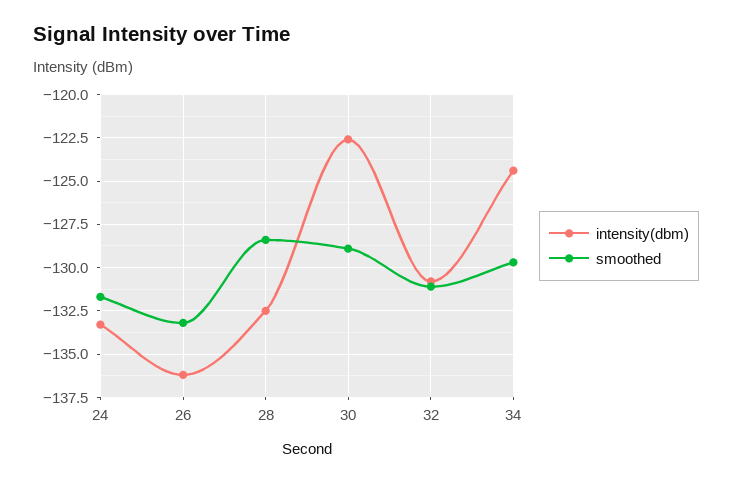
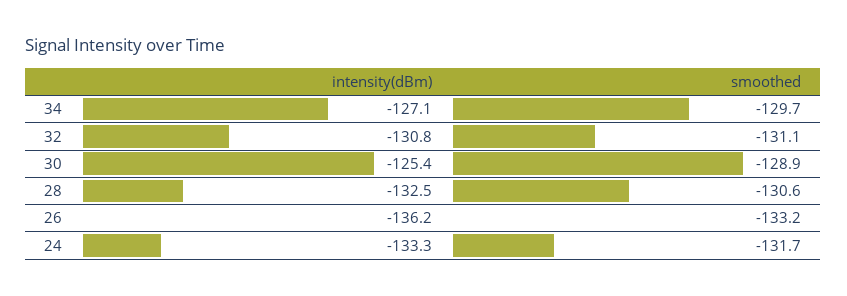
smoothed, 28: -128.5 -> -130.6
intensity(dbm), 30: -122.5 -> -125.4
intensity(dbm), 34: -124.5 -> -127.1

